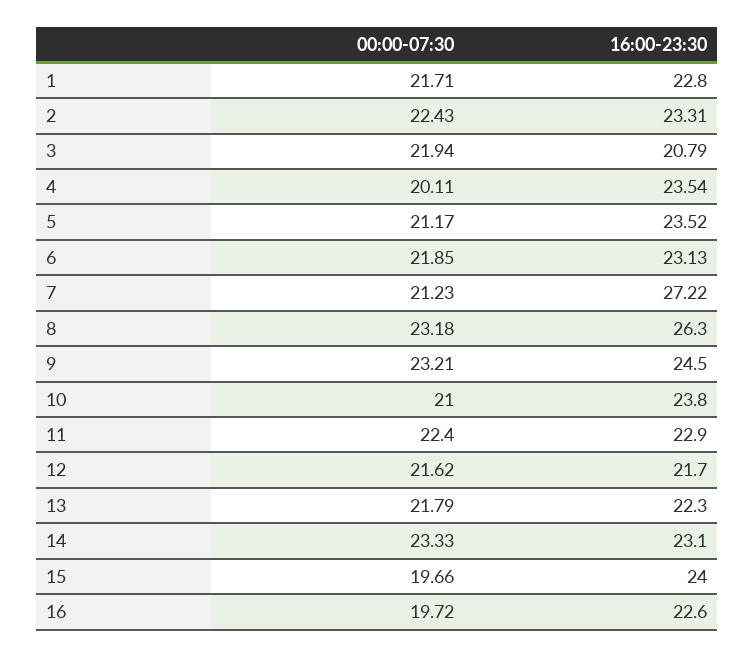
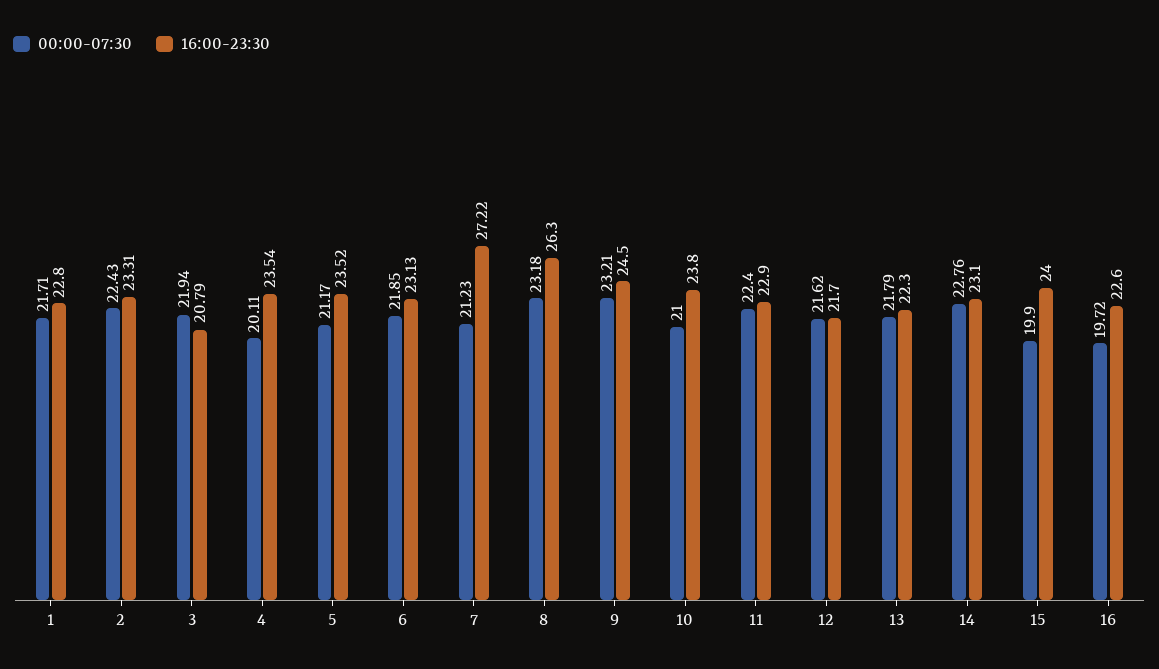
00:00-07:30, 14: 23.33 -> 22.76
00:00-07:30, 15: 19.66 -> 19.9

